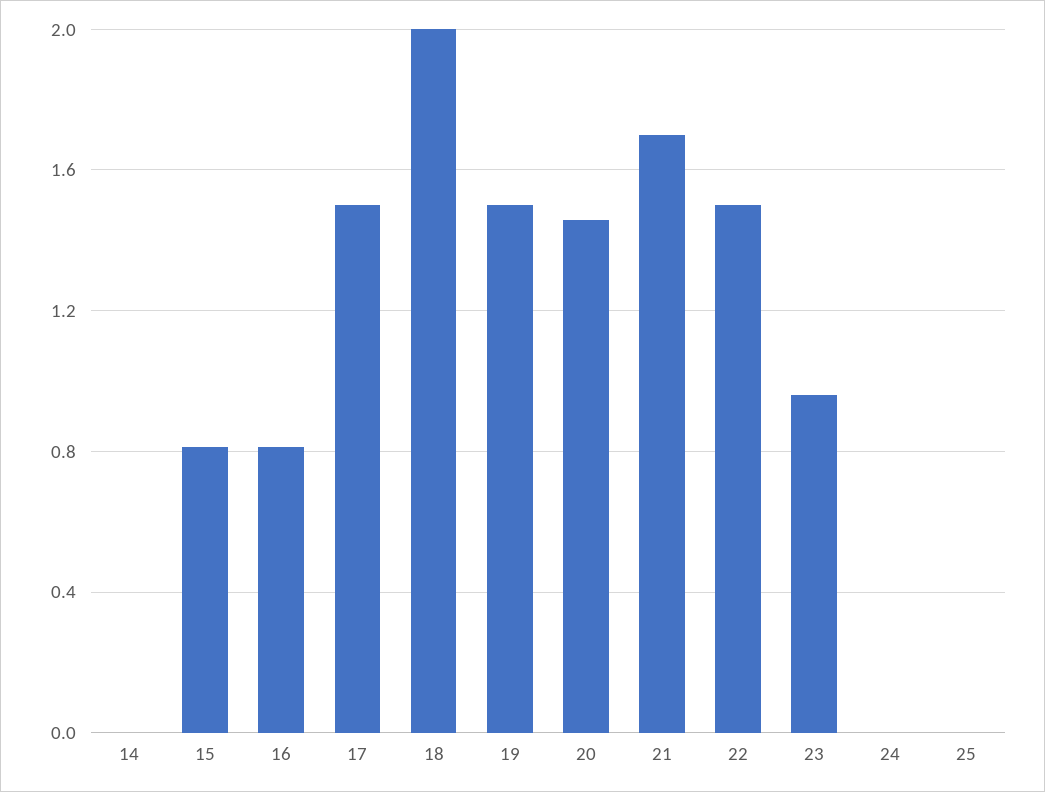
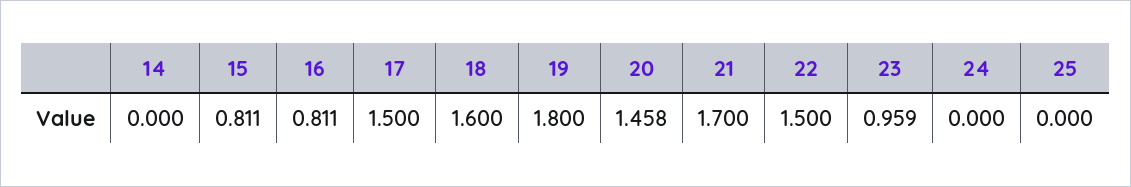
18: 2 -> 1.6
19: 1.5 -> 1.8

